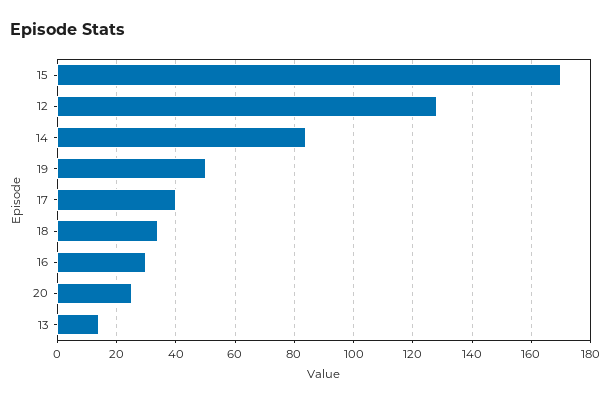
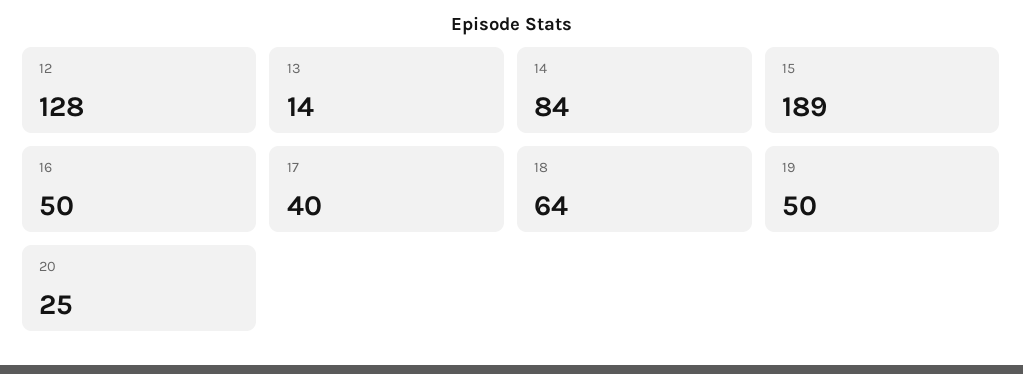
15: 170 -> 189
18: 35 -> 64
16: 30 -> 50

